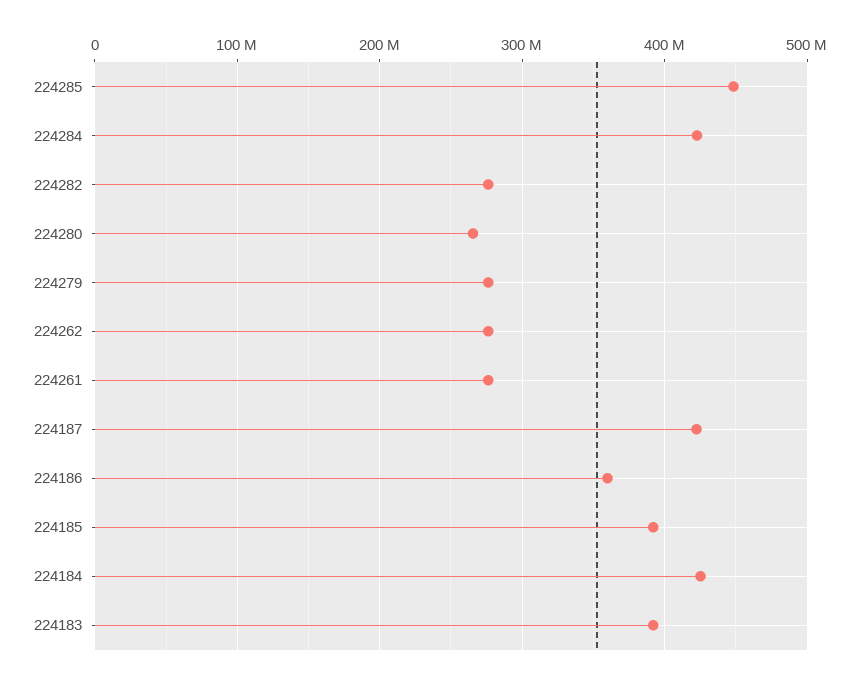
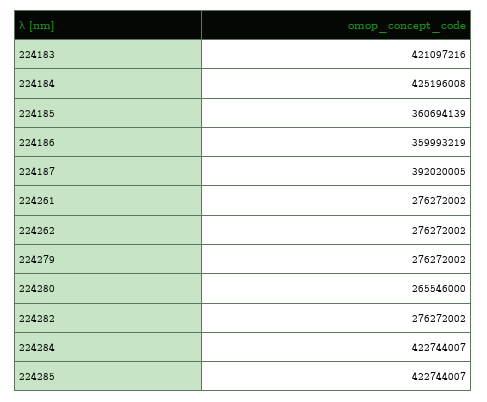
224285: 450000000 -> 422744007
224187: 420000000 -> 392020005
224185: 390000000 -> 360694139
224183: 390000000 -> 421097216

